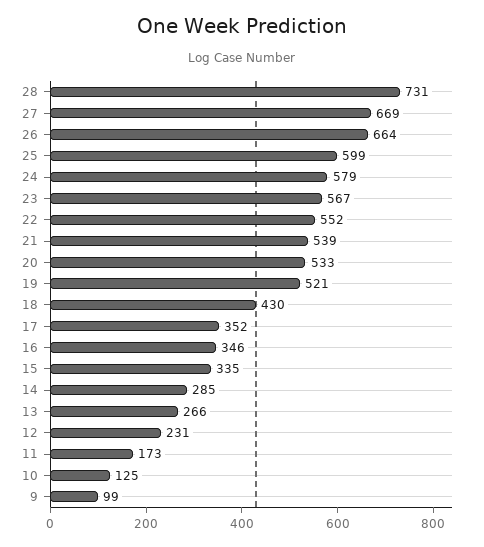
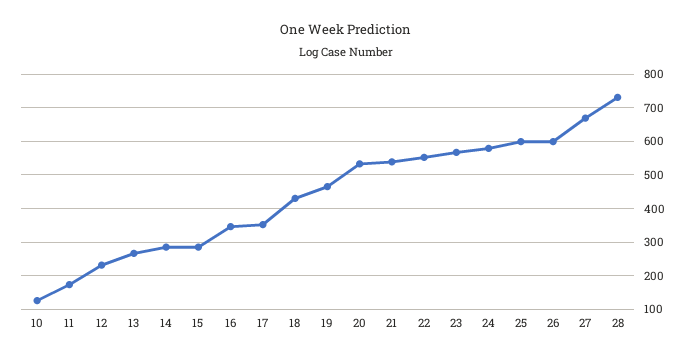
26: 664 -> 600
19: 521 -> 460
15: 335 -> 280
9: 99 -> none

